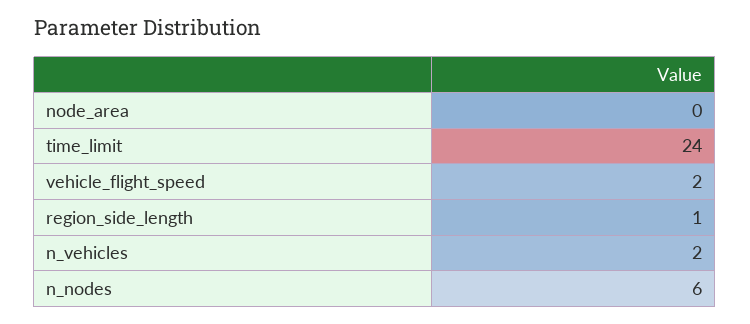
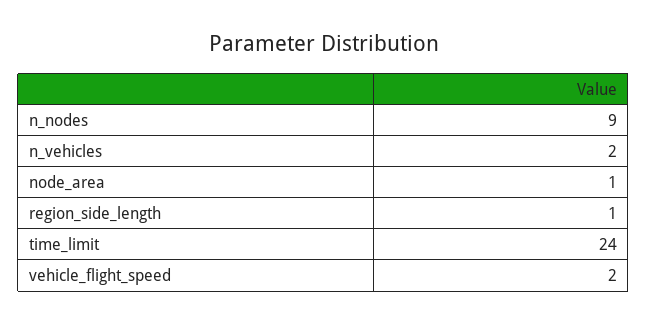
node_area: 0 -> 1
n_nodes: 6 -> 9

